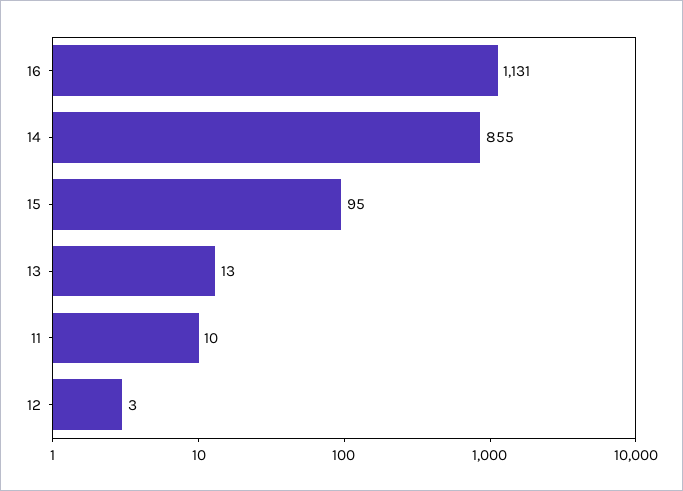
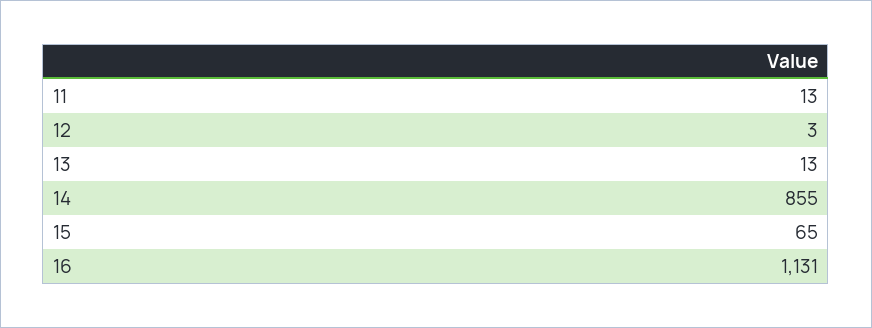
15: 95 -> 65
11: 10 -> 13

